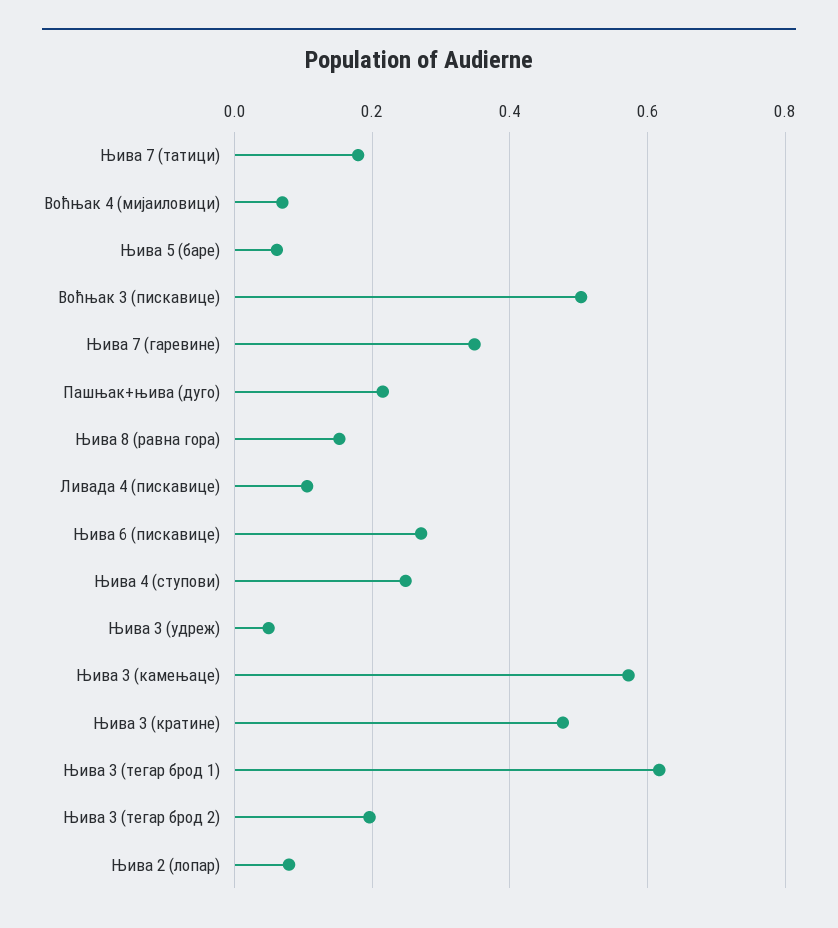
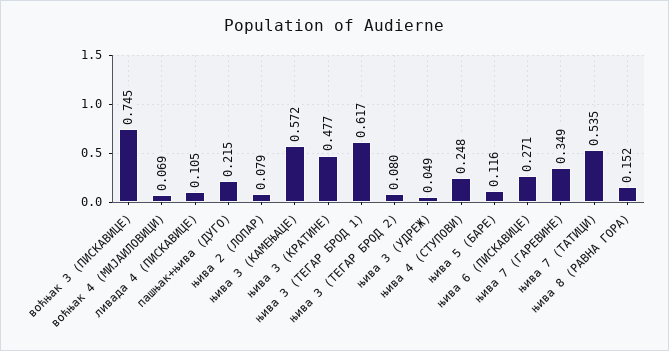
Њива 7 (татици): 0.18 -> 0.535
Њива 5 (баре): 0.06 -> 0.116
Воћњак 3 (пискавице): 0.5 -> 0.745
Њива 3 (тегар брод 2): 0.2 -> 0.08

